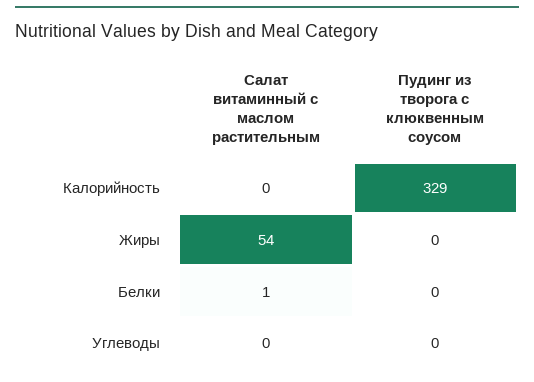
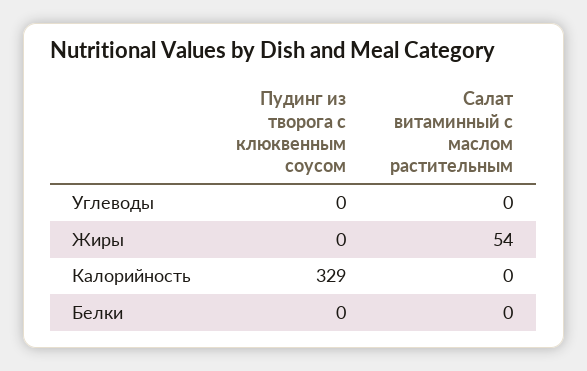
Салат витаминный с маслом растительным, Белки: 1 -> 0

